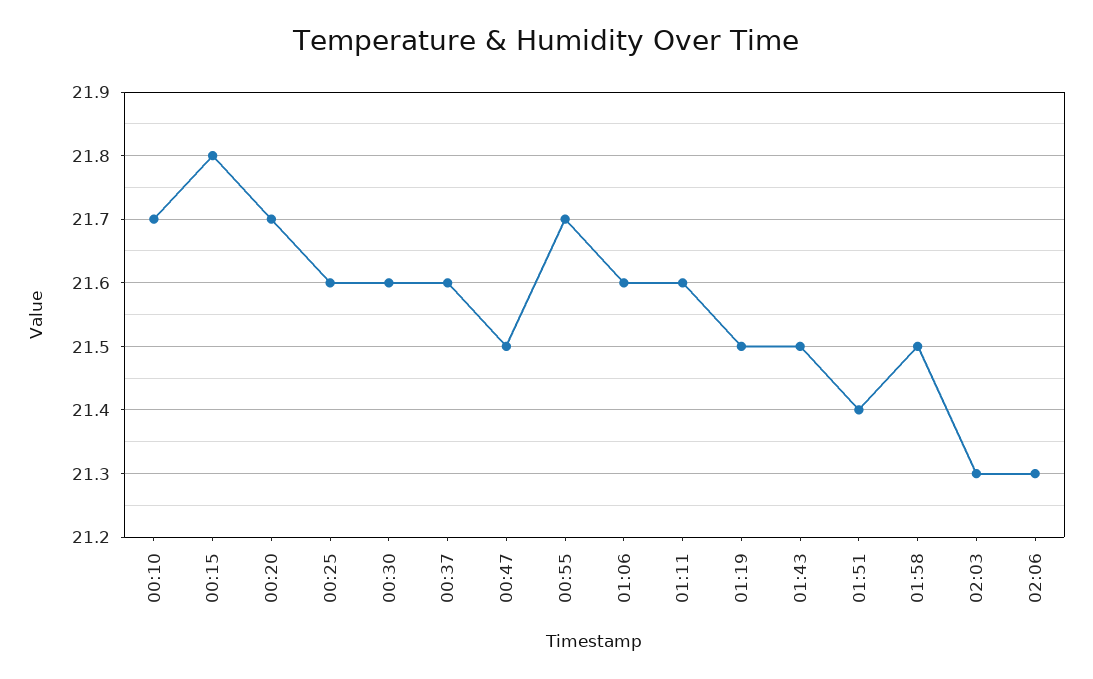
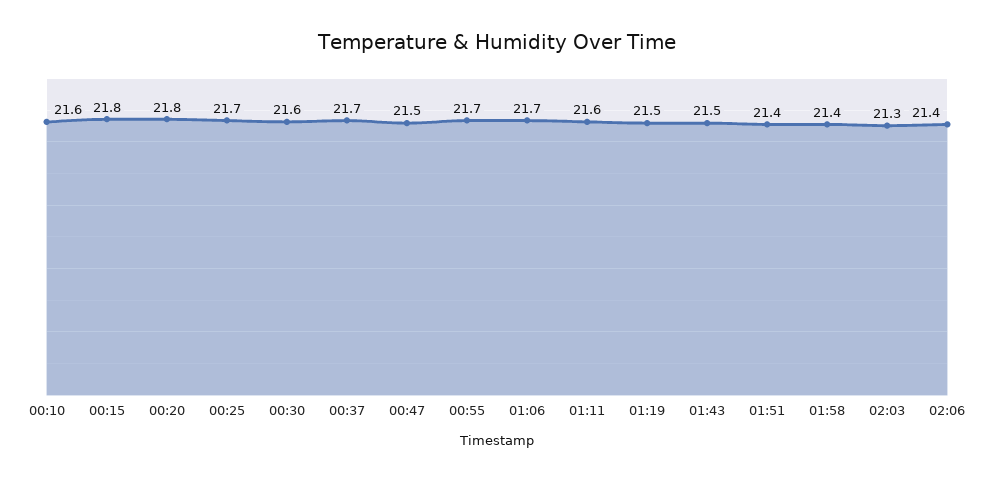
00:10: 21.7 -> 21.6
00:20: 21.7 -> 21.8
00:25: 21.6 -> 21.7
00:37: 21.6 -> 21.7
01:06: 21.6 -> 21.7
01:58: 21.5 -> 21.4
02:06: 21.3 -> 21.4

